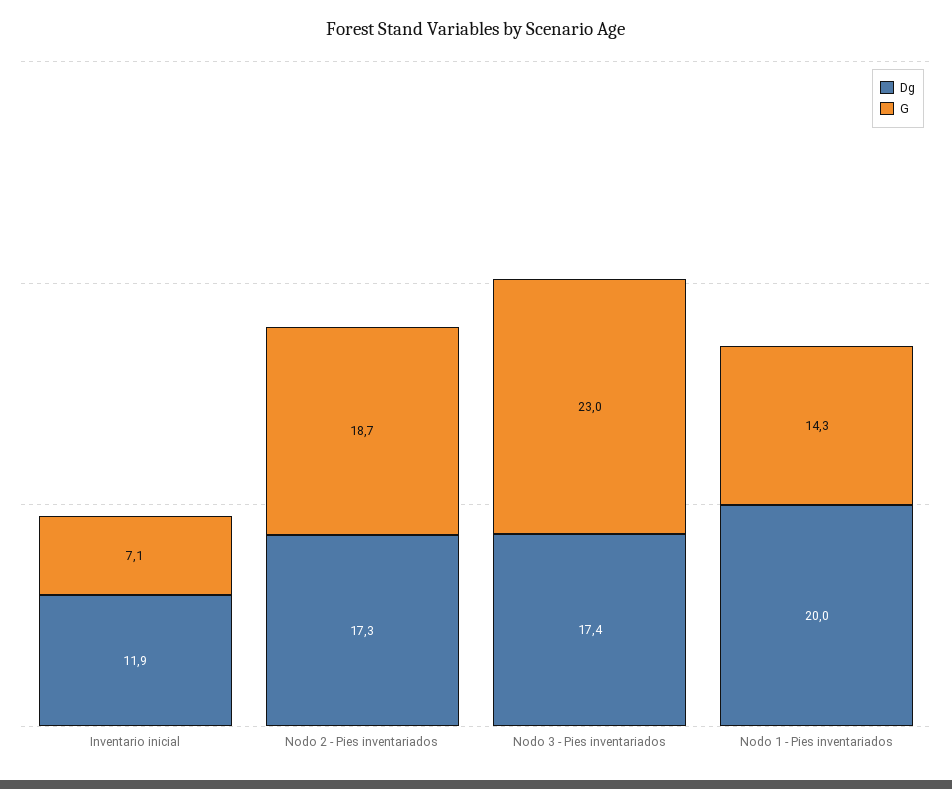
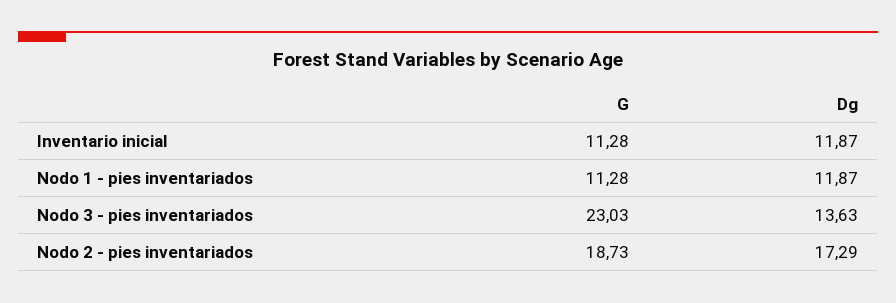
G, Inventario inicial: 7.1 -> 11.28
Dg, Nodo 3 - Pies inventariados: 17.4 -> 13.63
Dg, Nodo 1 - Pies inventariados: 20 -> 11.87
G, Nodo 1 - Pies inventariados: 14.3 -> 11.28

